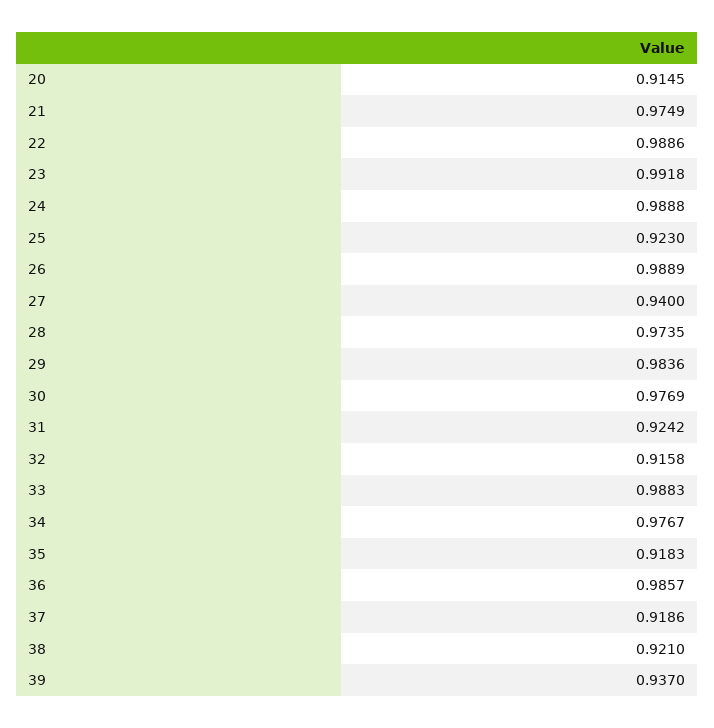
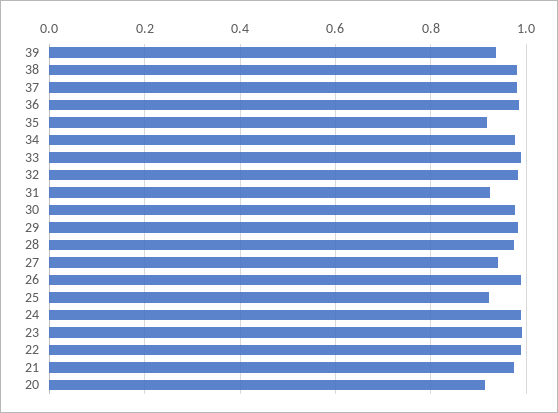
32: 0.9158 -> 0.98
37: 0.9186 -> 0.98
38: 0.921 -> 0.98

